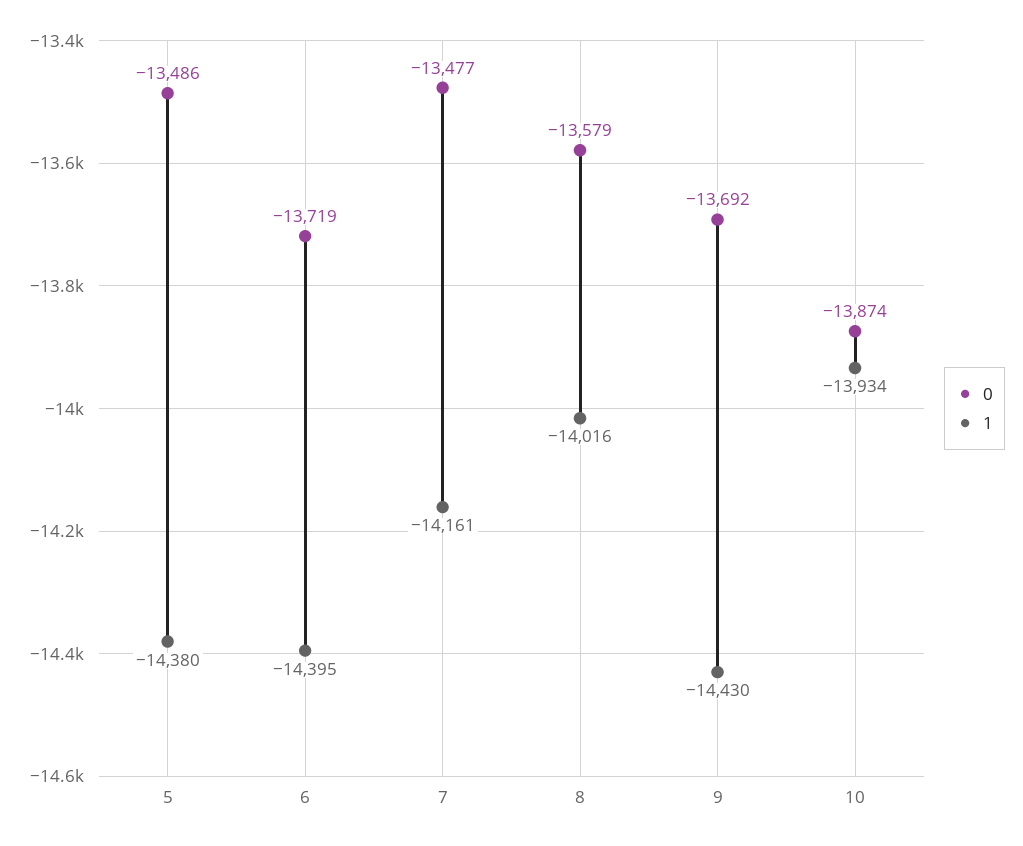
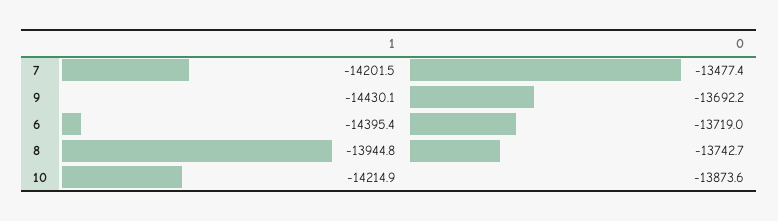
0, 5: -13486 -> none
1, 5: -14380 -> none
1, 7: -14161 -> -14201.5
0, 8: -13579 -> -13742.7
1, 8: -14016 -> -13944.8
1, 10: -13934 -> -14214.9

